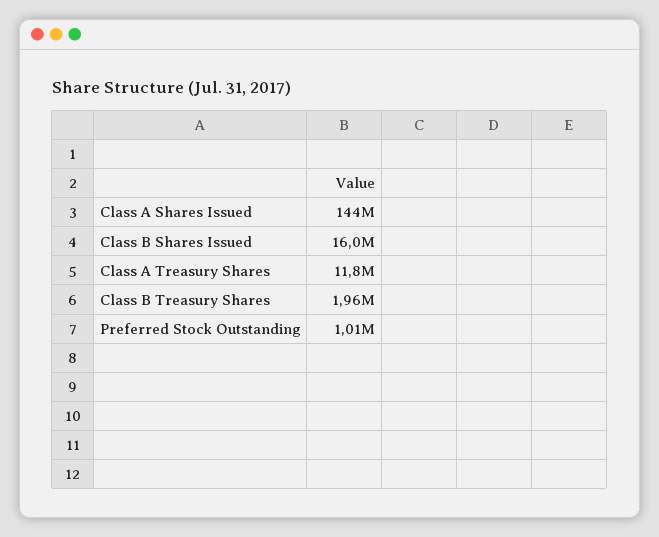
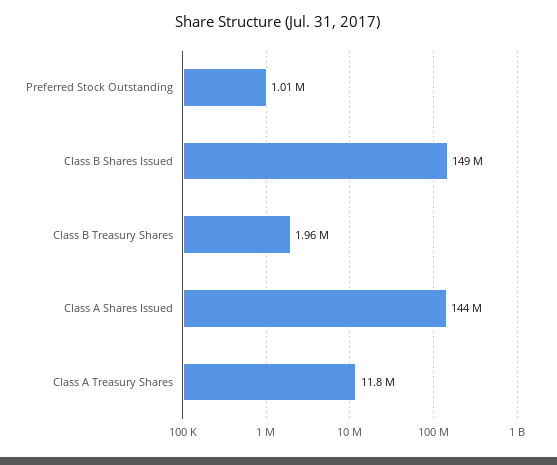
Class B Shares Issued: 16000000 -> 149000000

